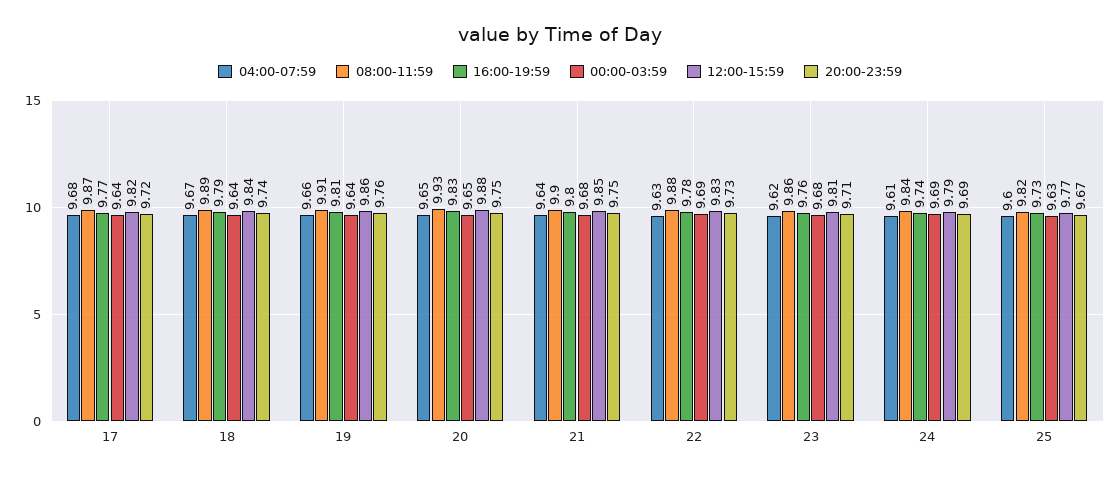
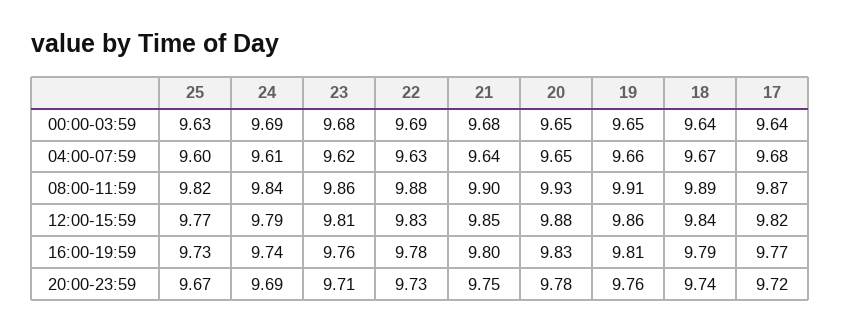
00:00-03:59, 19: 9.64 -> 9.65
20:00-23:59, 20: 9.75 -> 9.78

